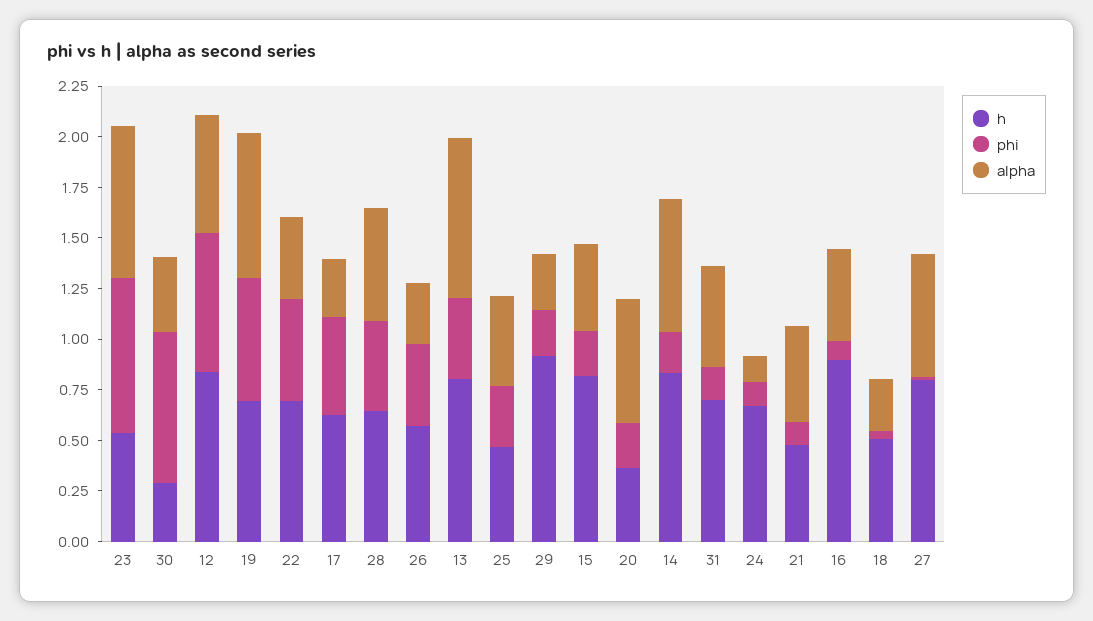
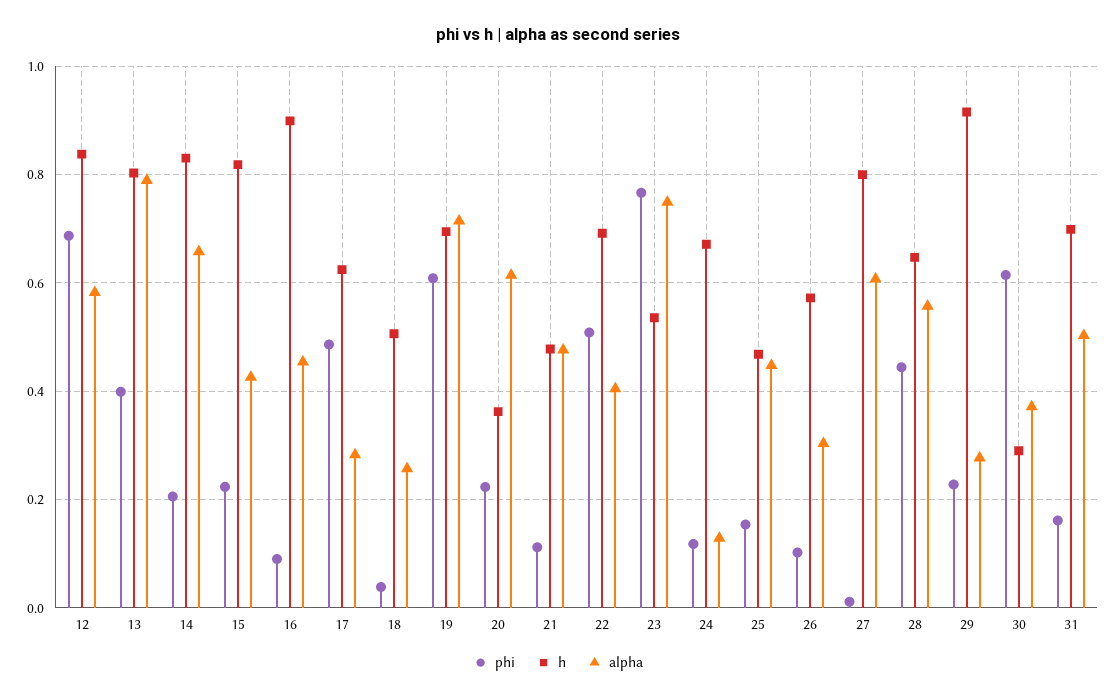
phi, 30: 0.75 -> 0.62
phi, 26: 0.4 -> 0.1
phi, 25: 0.3 -> 0.16

